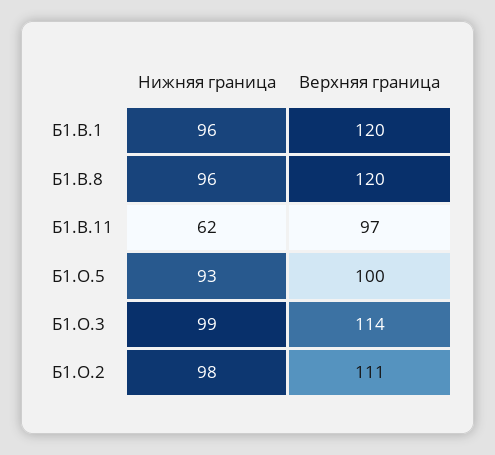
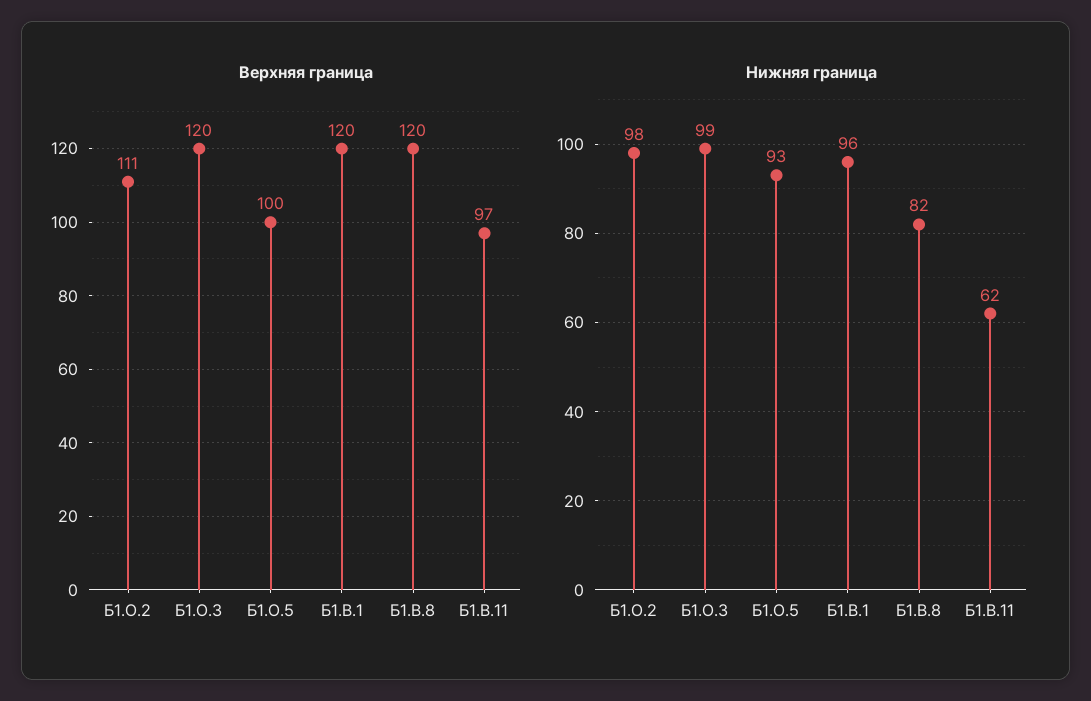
Нижняя граница, Б1.В.8: 96 -> 82
Верхняя граница, Б1.О.3: 114 -> 120

